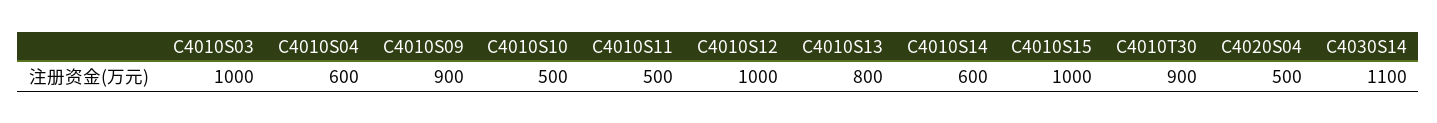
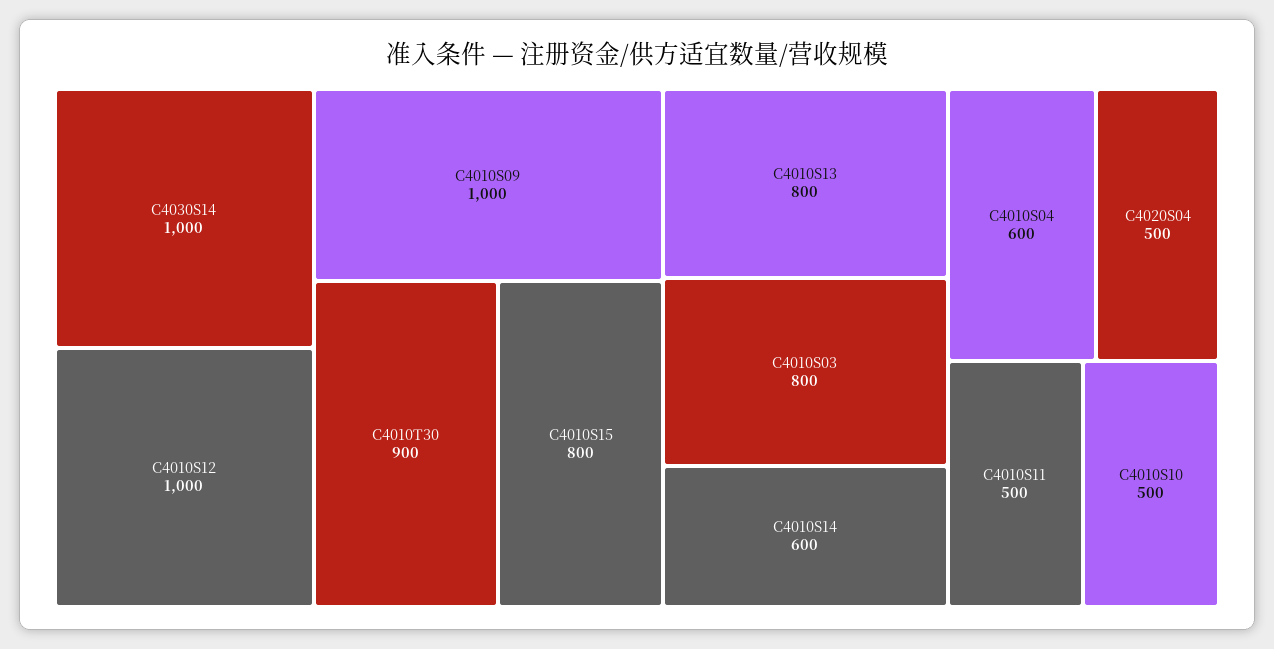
C4010S03: 1000 -> 800
C4010S09: 900 -> 1000
C4010S15: 1000 -> 800
C4030S14: 1100 -> 1000

